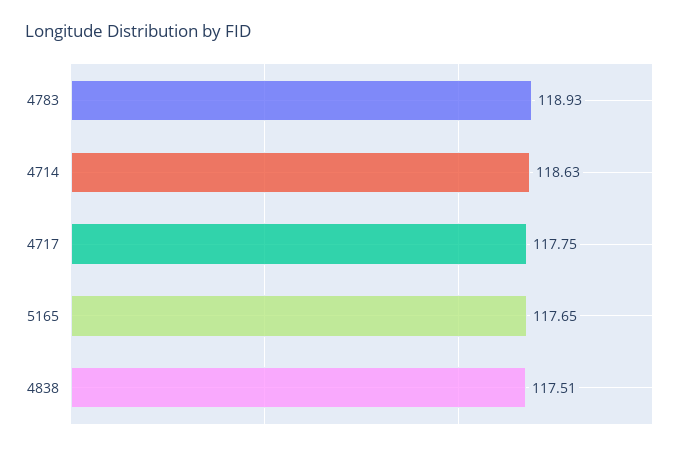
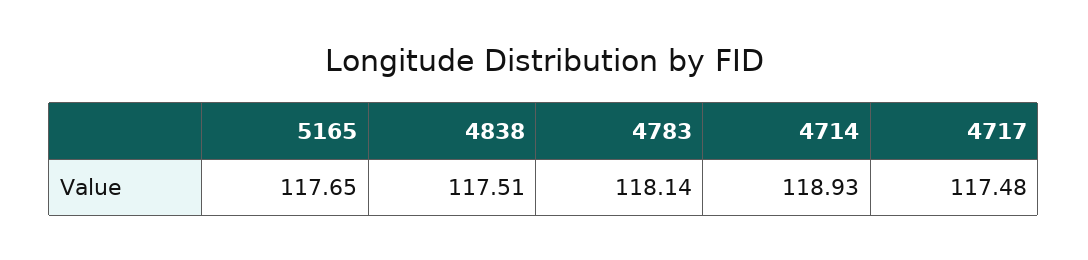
4783: 118.93 -> 118.14
4714: 118.63 -> 118.93
4717: 117.75 -> 117.48

